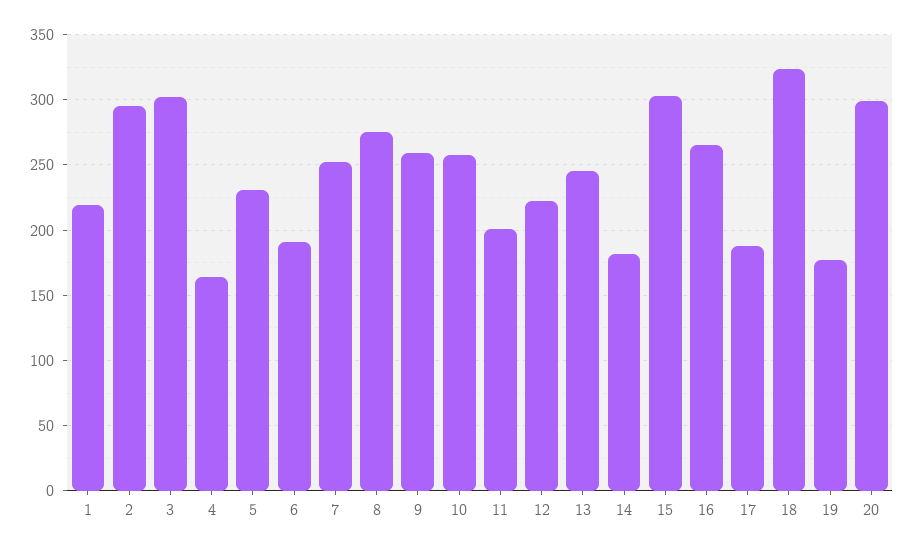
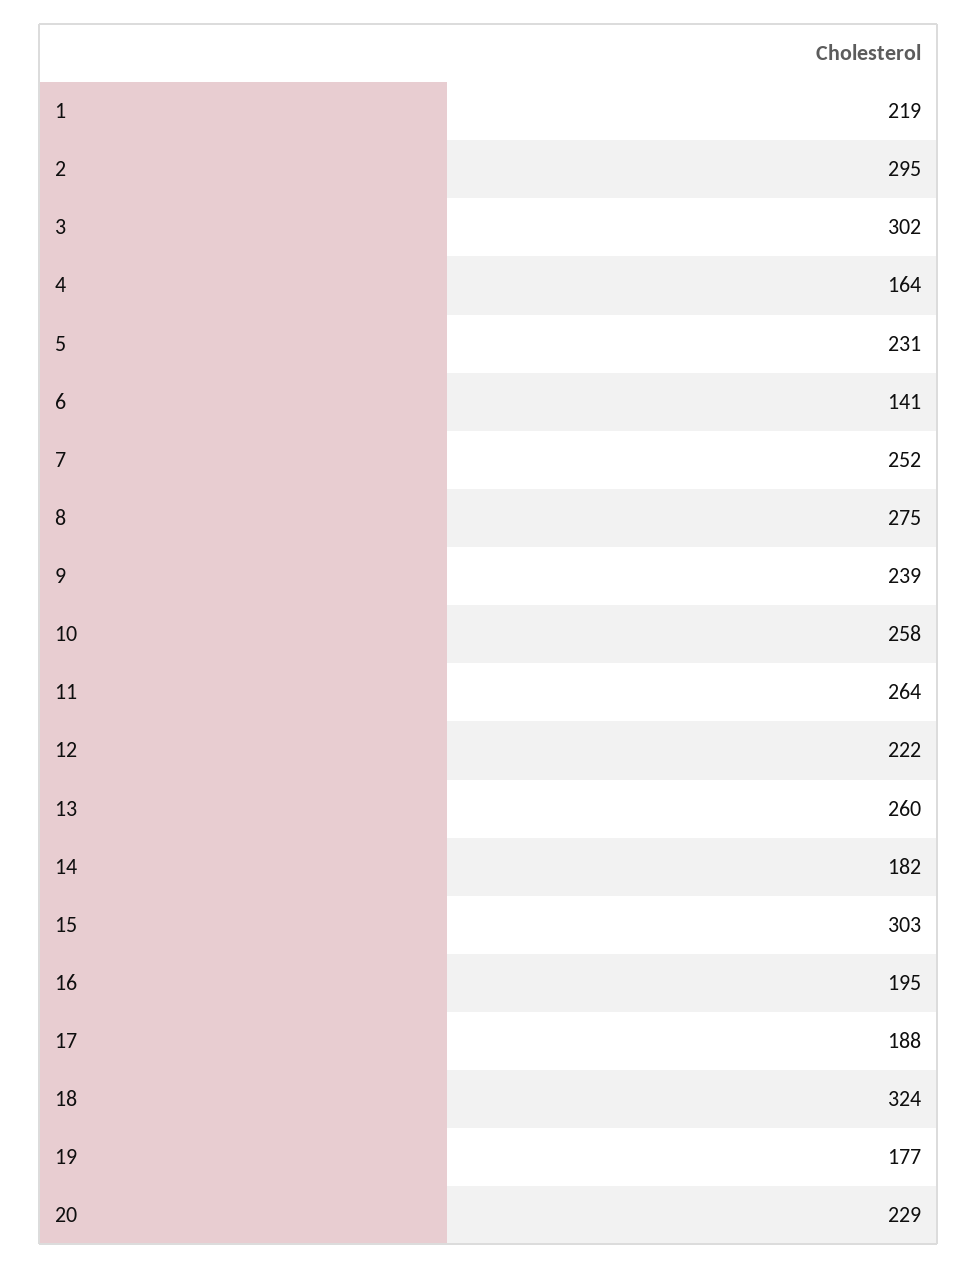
6: 190 -> 141
9: 260 -> 239
11: 200 -> 264
13: 245 -> 260
16: 265 -> 195
20: 300 -> 229

